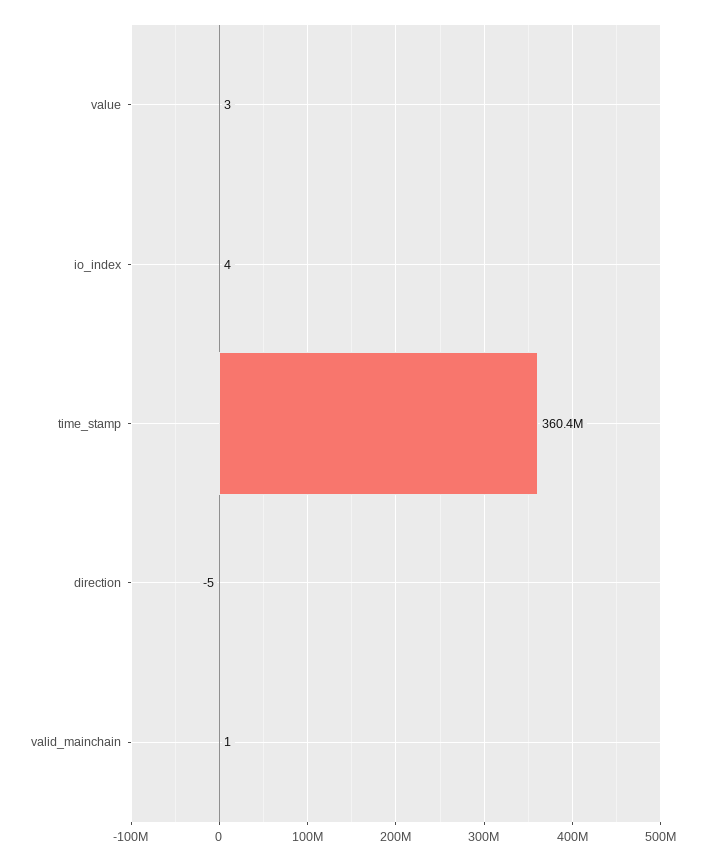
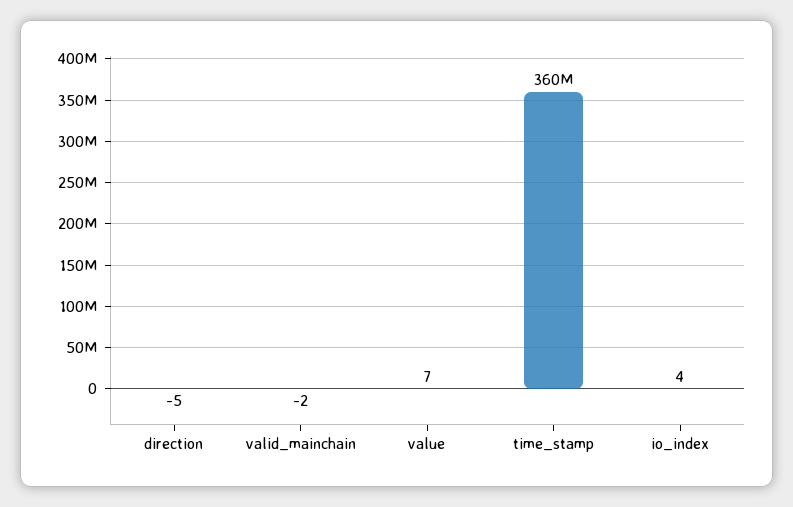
value: 3 -> 7
valid_mainchain: 1 -> -2

